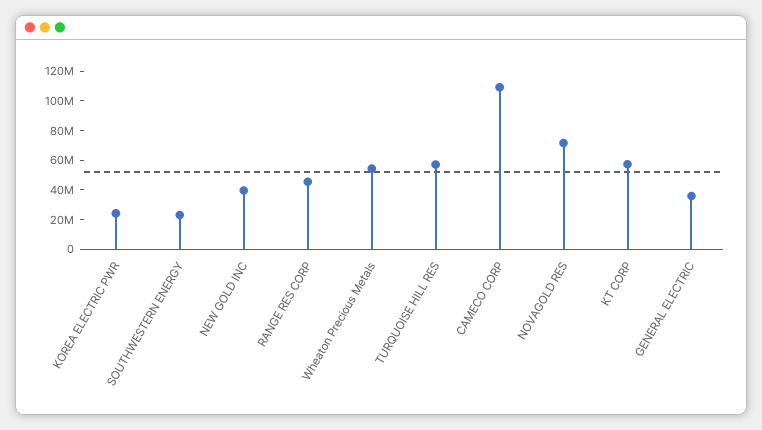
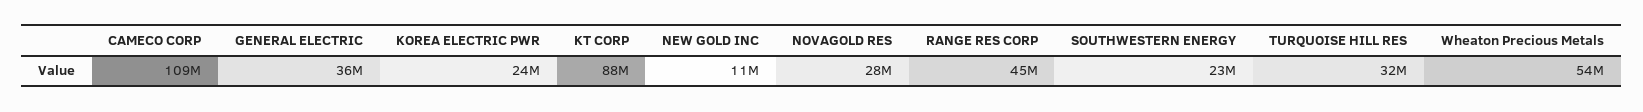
NEW GOLD INC: 40000000 -> 11000000
TURQUOISE HILL RES: 60000000 -> 32000000
NOVAGOLD RES: 70000000 -> 28000000
KT CORP: 60000000 -> 88000000

